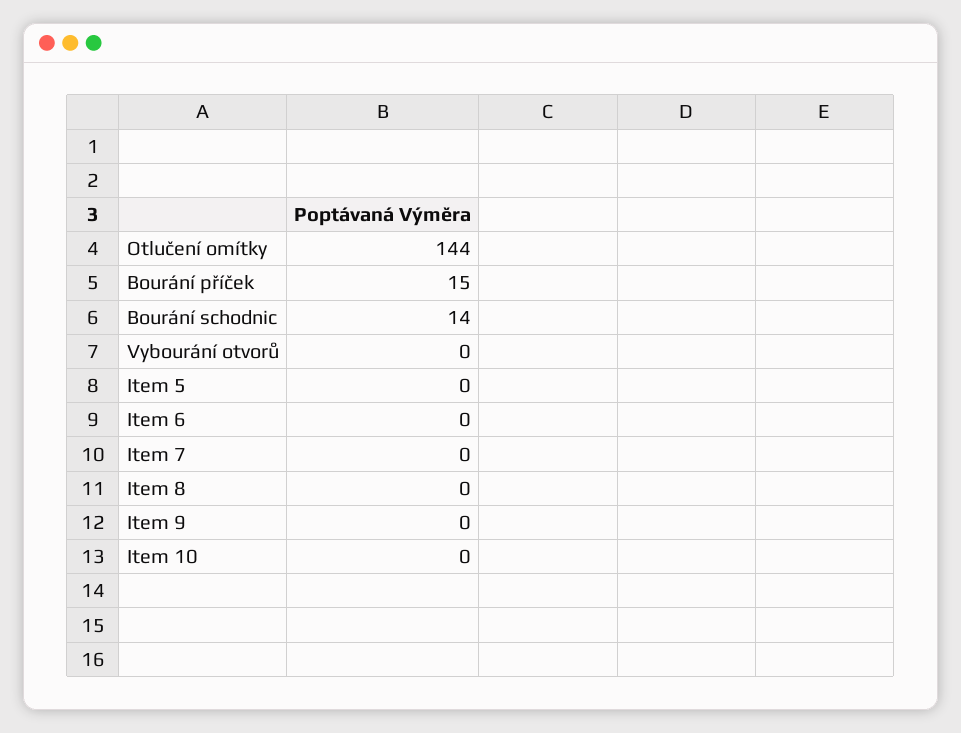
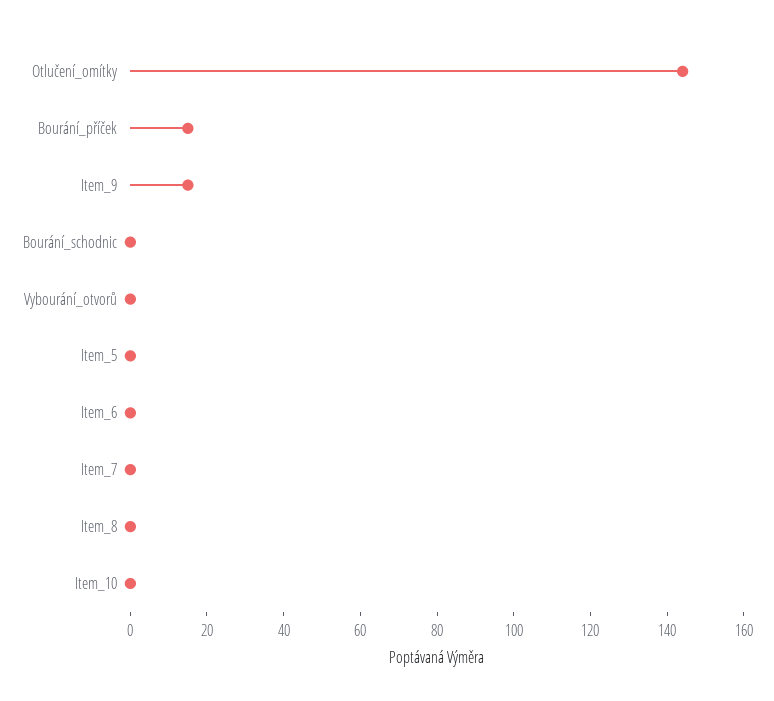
Bourání schodnic: 14 -> 0
Item 9: 0 -> 15

